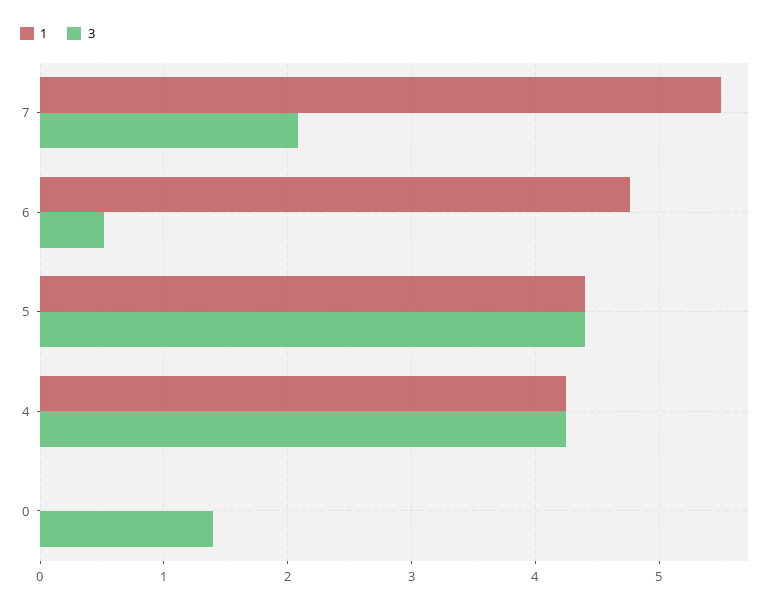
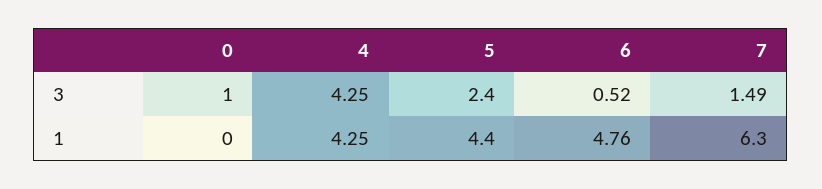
1, 7: 5.5 -> 6.3
3, 7: 2.1 -> 1.49
3, 5: 4.4 -> 2.4
3, 0: 1.4 -> 1

